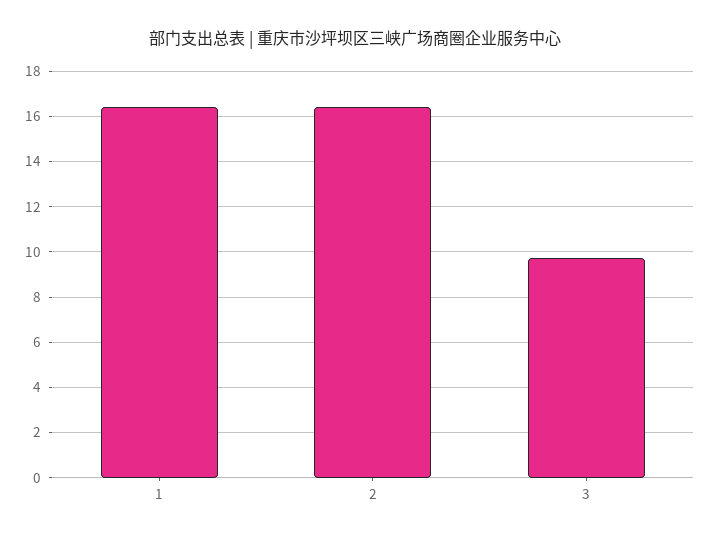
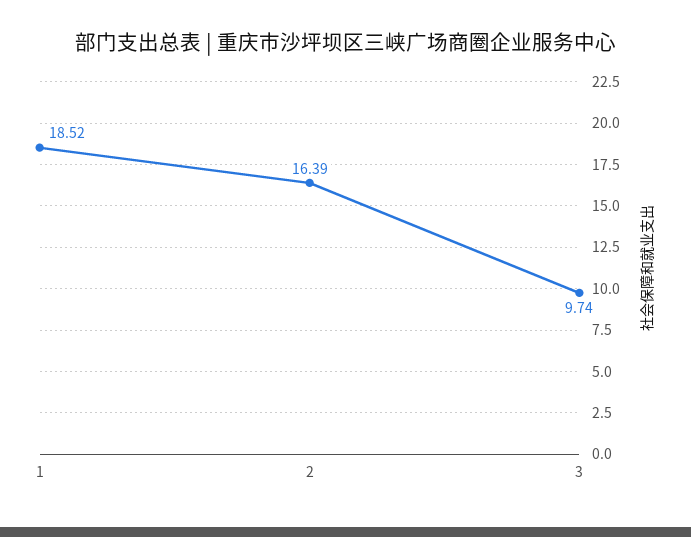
1: 16.5 -> 18.52

